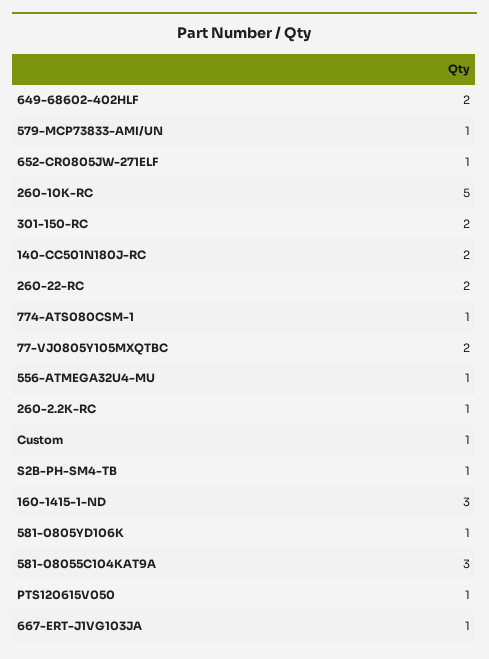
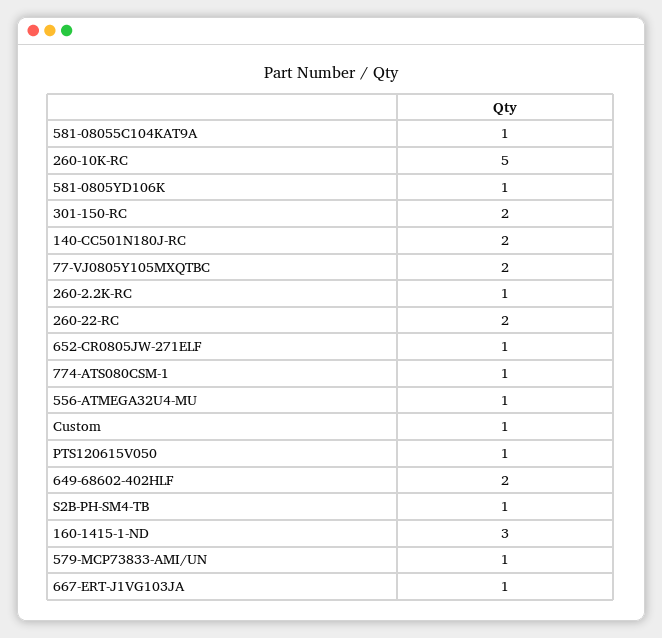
581-08055C104KAT9A: 3 -> 1

